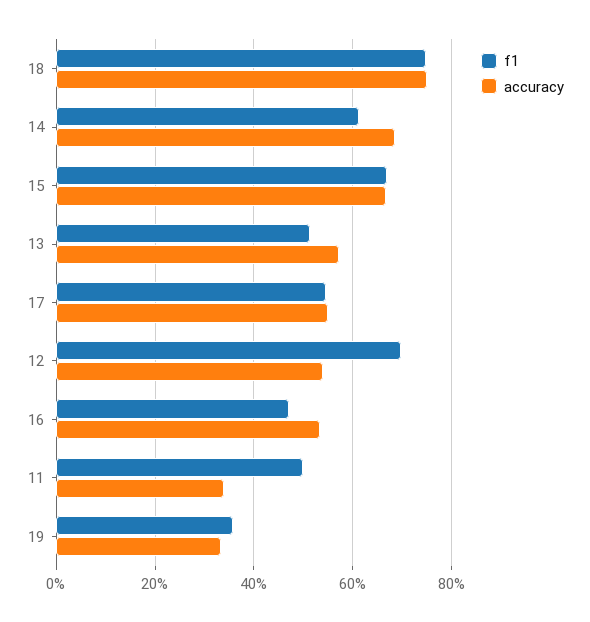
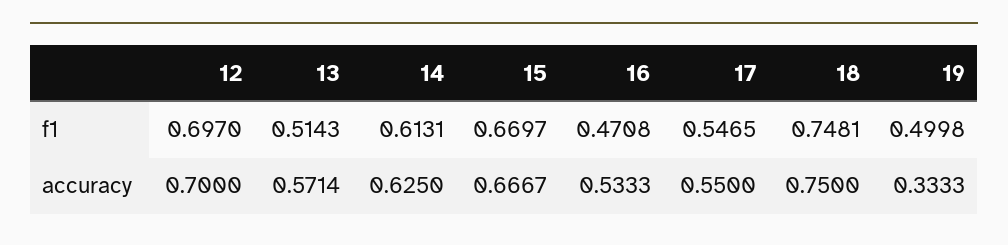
accuracy, 14: 0.68 -> 0.625
accuracy, 12: 0.54 -> 0.7
f1, 11: 0.5 -> none
accuracy, 11: 0.34 -> none
f1, 19: 0.36 -> 0.4998

